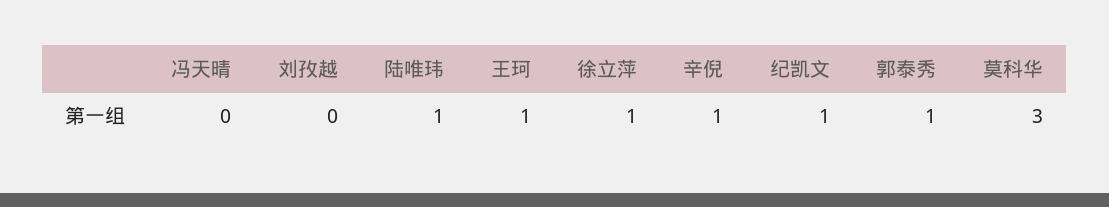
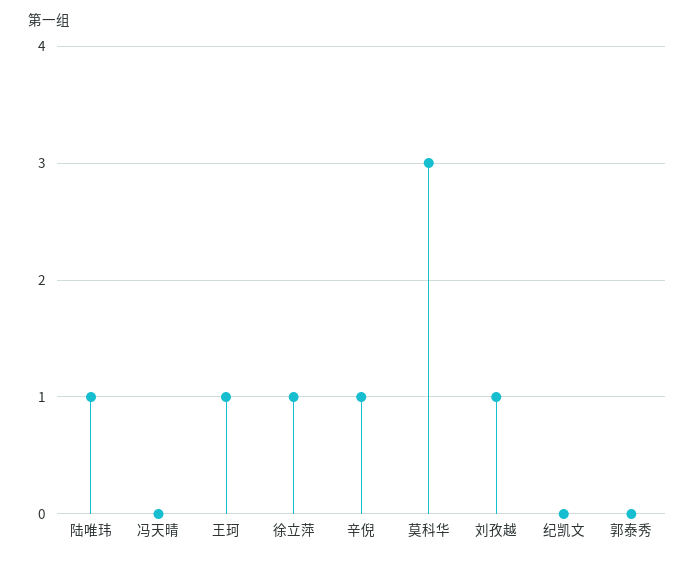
刘孜越: 0 -> 1
纪凯文: 1 -> 0
郭泰秀: 1 -> 0

